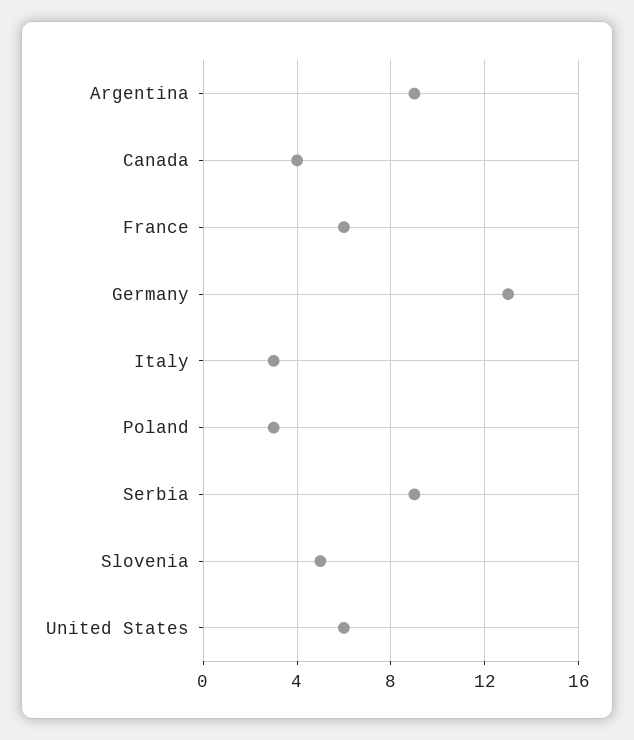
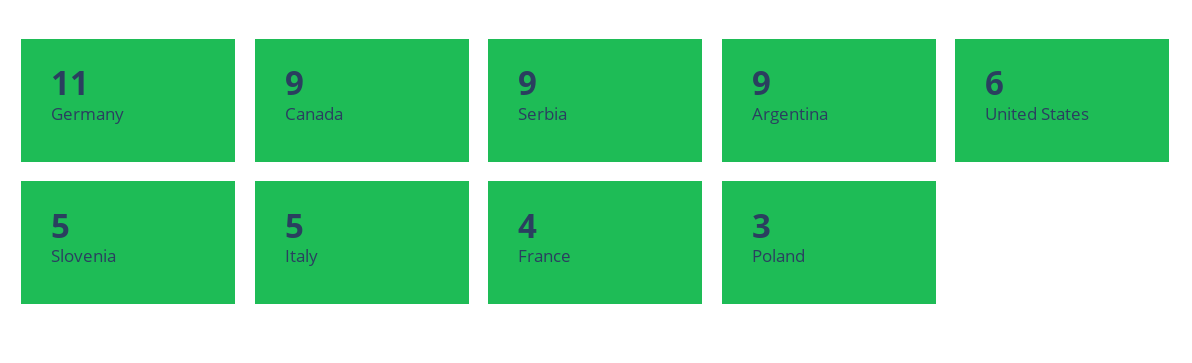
Canada: 4 -> 9
France: 6 -> 4
Germany: 13 -> 11
Italy: 3 -> 5

